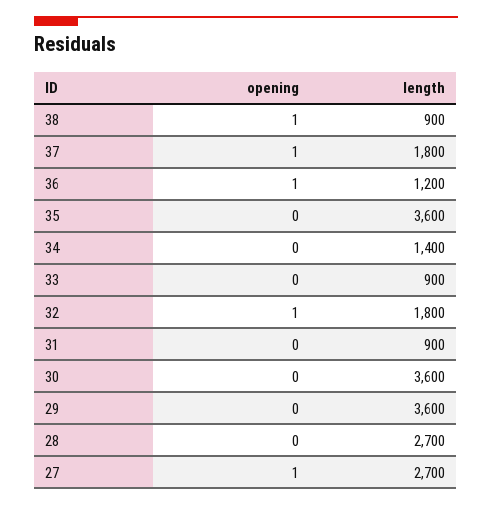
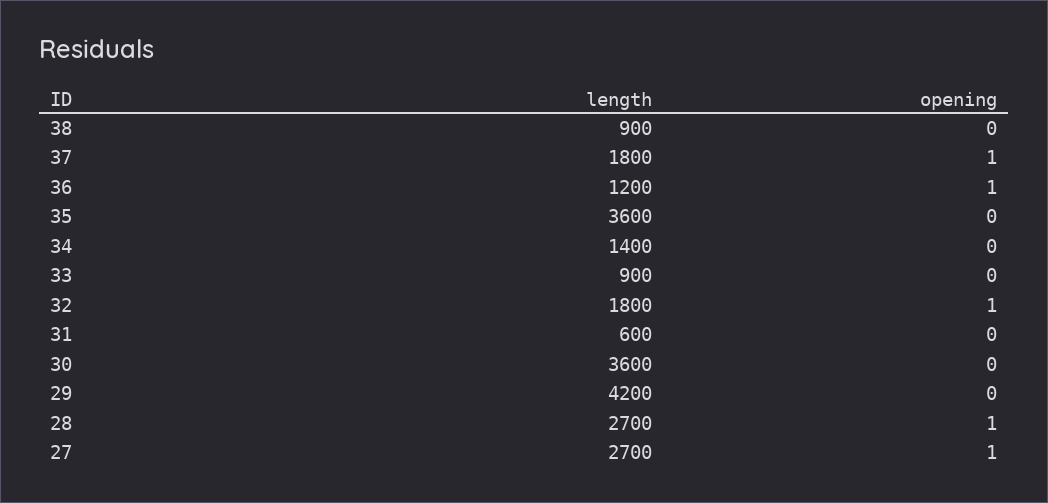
opening, 38: 1 -> 0
length, 31: 900 -> 600
length, 29: 3600 -> 4200
opening, 28: 0 -> 1

